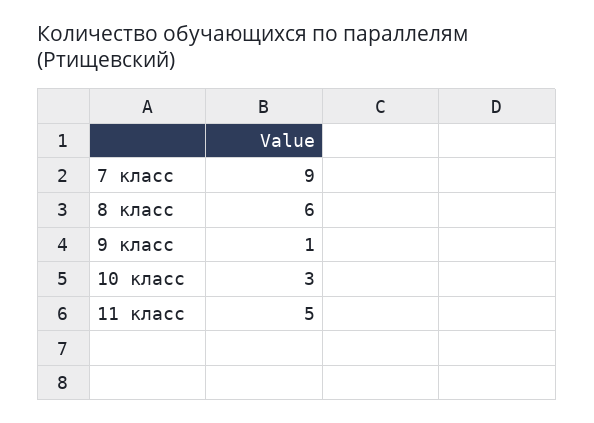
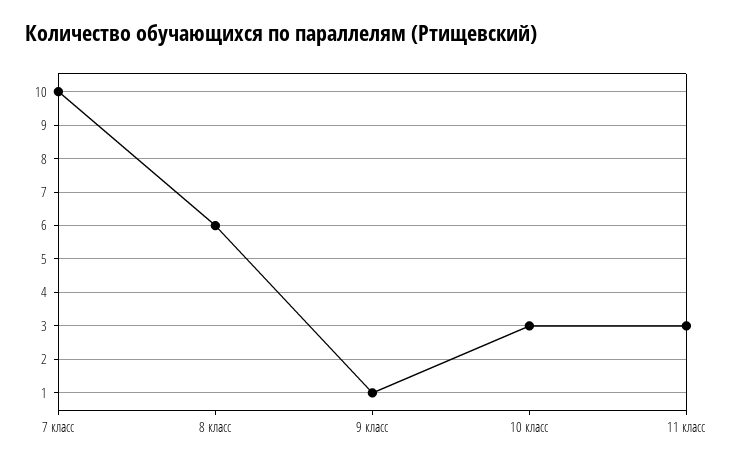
7 класс: 9 -> 10
11 класс: 5 -> 3

